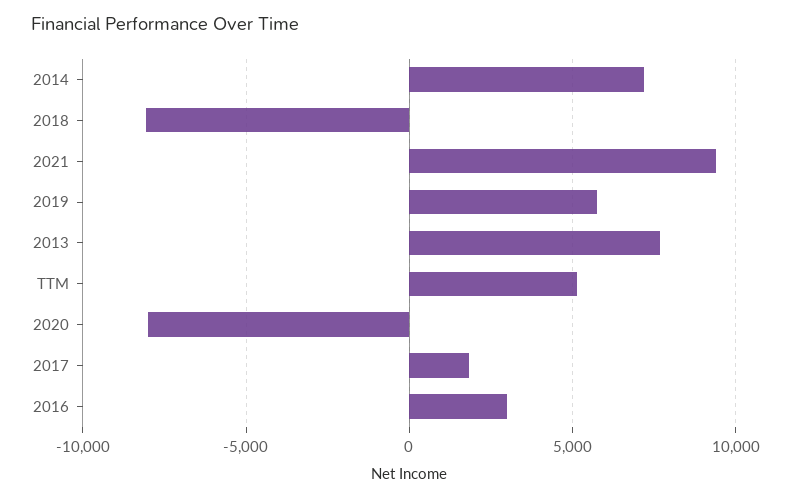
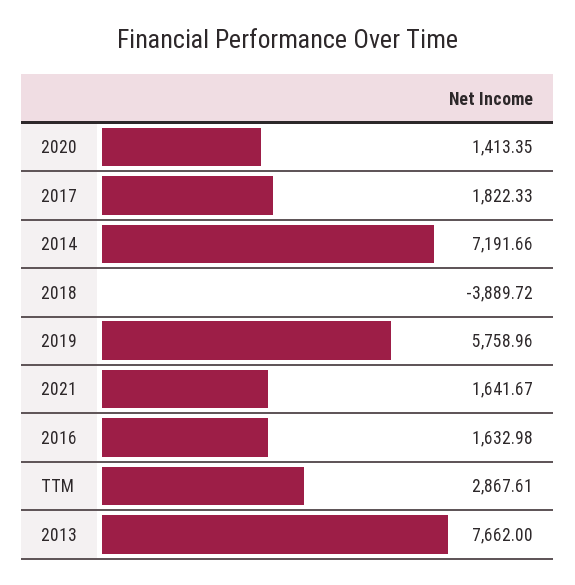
2018: -8000 -> -3889.72
2021: 9500 -> 1641.67
TTM: 5000 -> 2867.61
2020: -8000 -> 1413.35
2016: 3000 -> 1632.98

